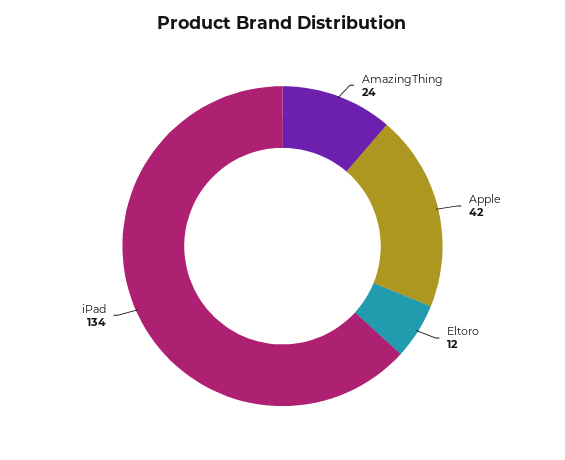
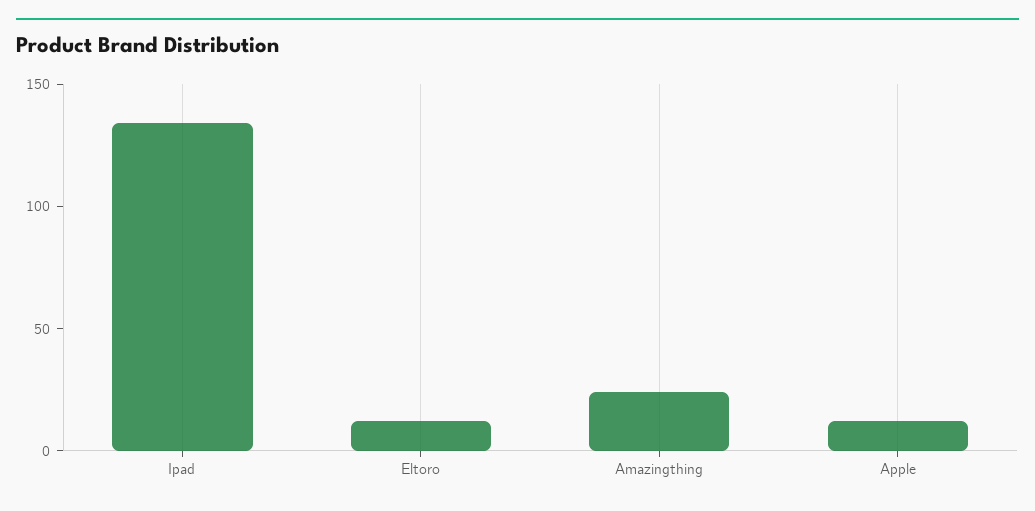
Apple: 42 -> 10

